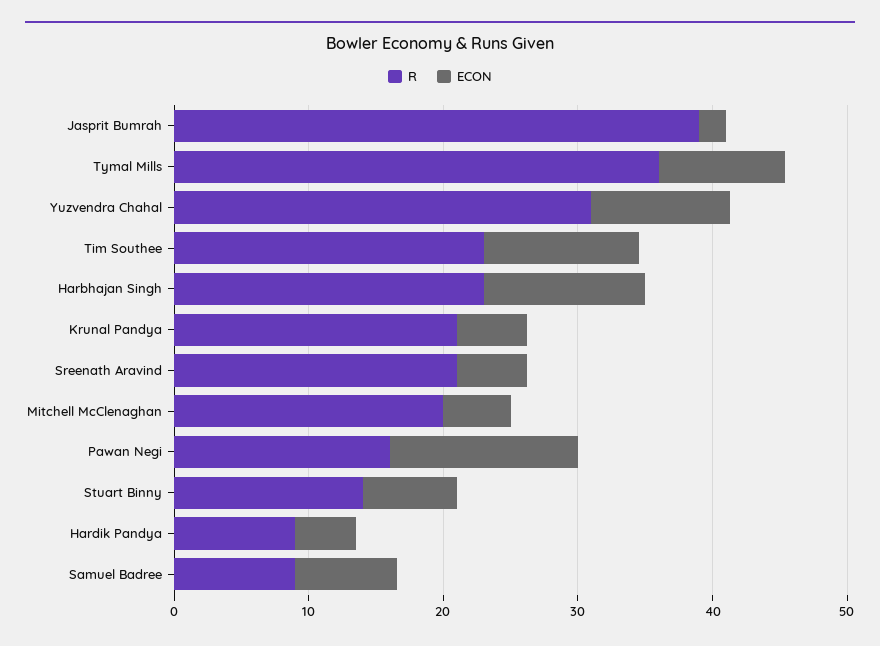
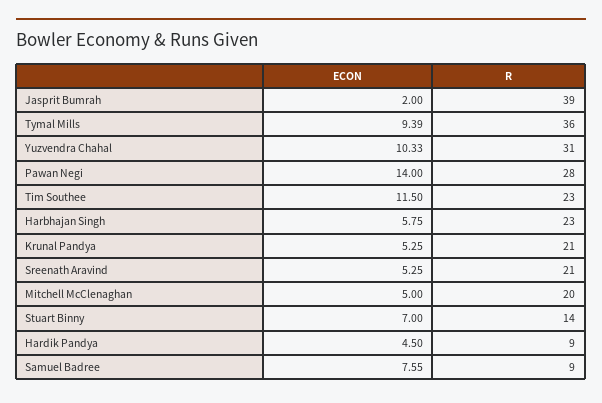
ECON, Harbhajan Singh: 12 -> 5.75
R, Pawan Negi: 16 -> 28

